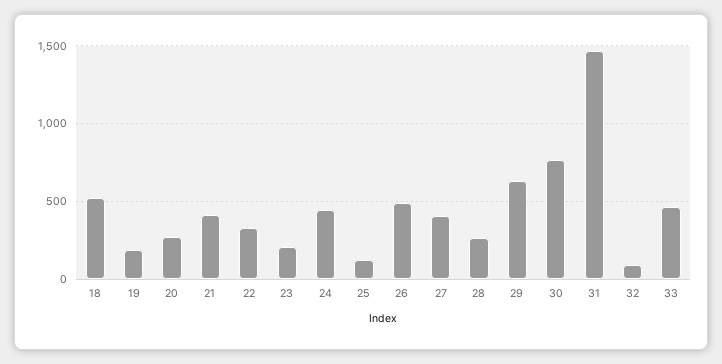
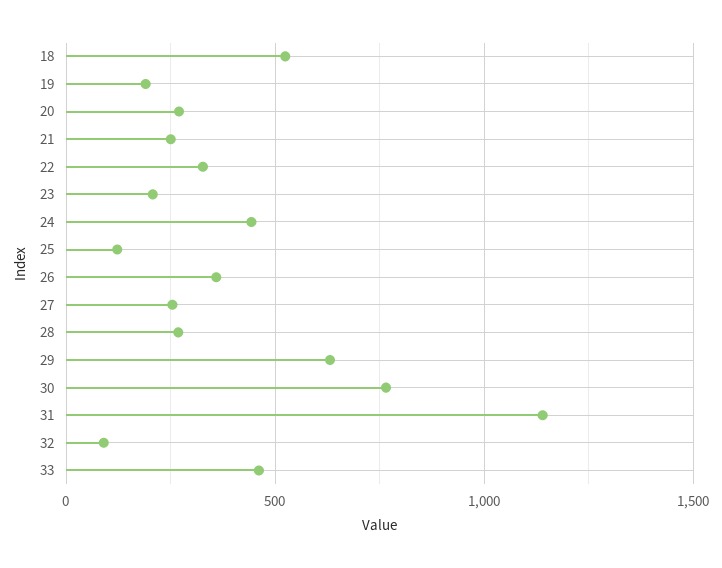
21: 400 -> 250
26: 500 -> 350
27: 400 -> 250
31: 1450 -> 1150

